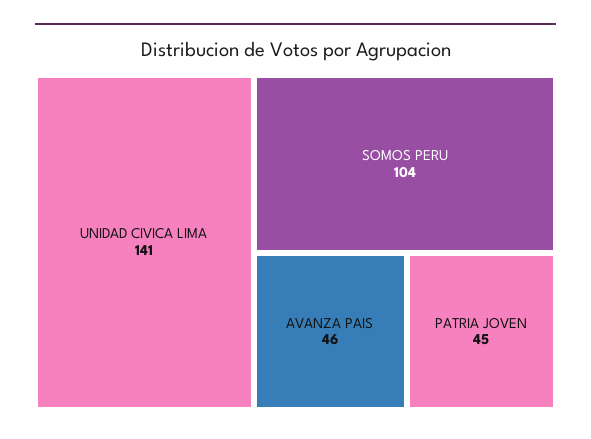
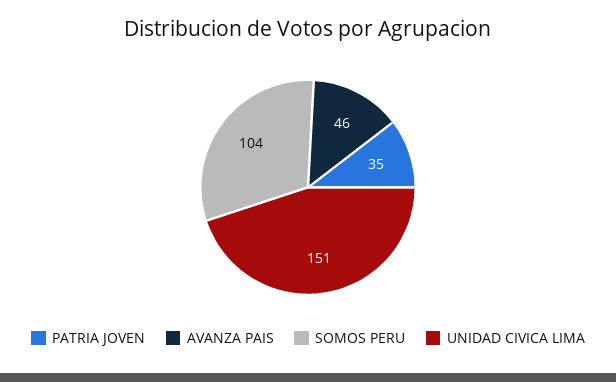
UNIDAD CIVICA LIMA: 141 -> 151
PATRIA JOVEN: 45 -> 35

